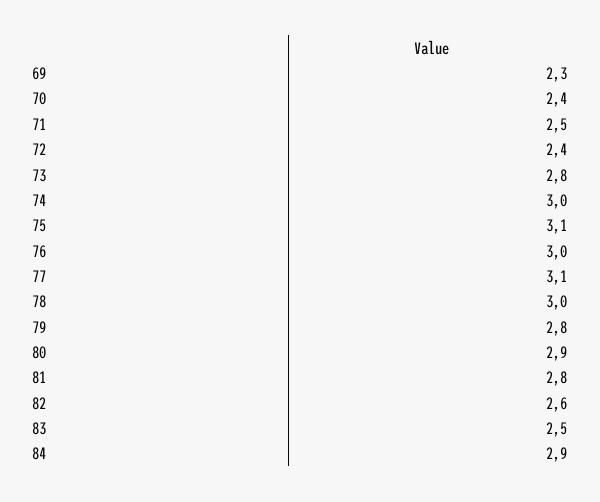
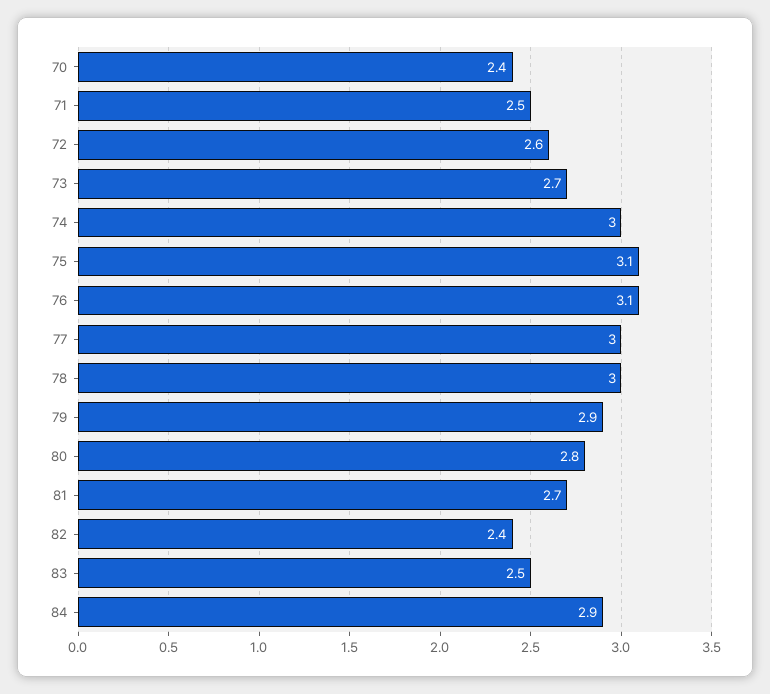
69: 2.3 -> none
72: 2.4 -> 2.6
73: 2.8 -> 2.7
76: 3 -> 3.1
77: 3.1 -> 3
79: 2.8 -> 2.9
80: 2.9 -> 2.8
81: 2.8 -> 2.7
82: 2.6 -> 2.4

